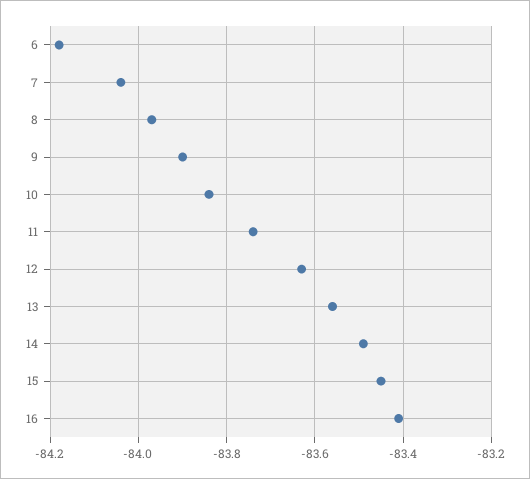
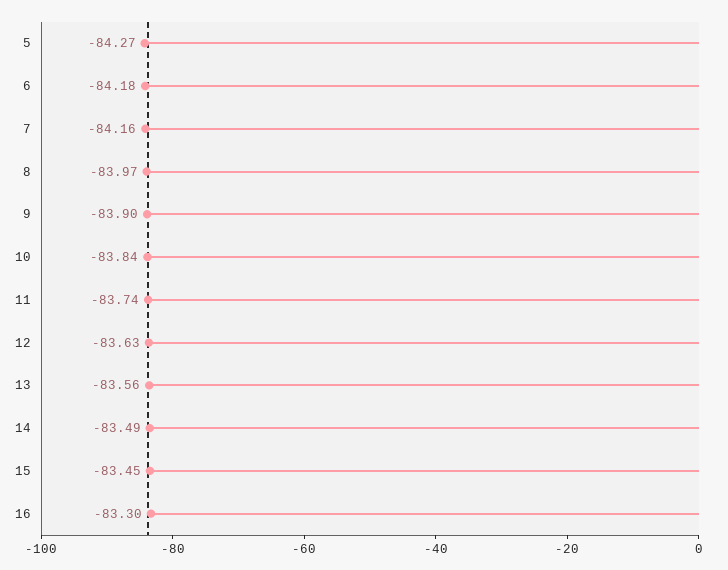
7: -84.05 -> -84.16
16: -83.4 -> -83.3
5: none -> -84.27

